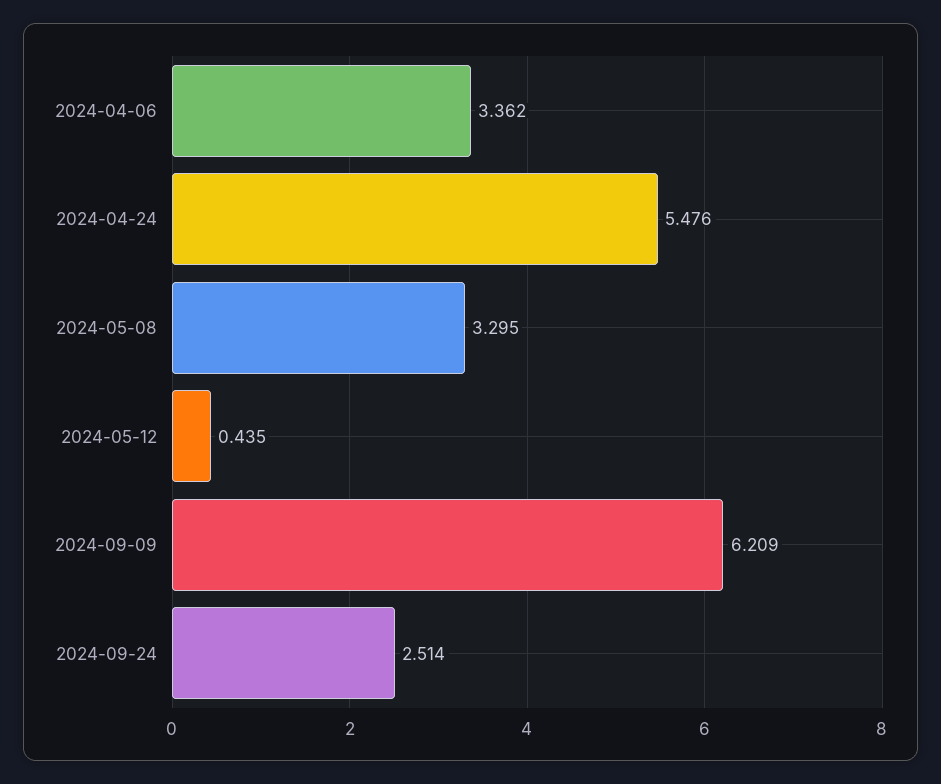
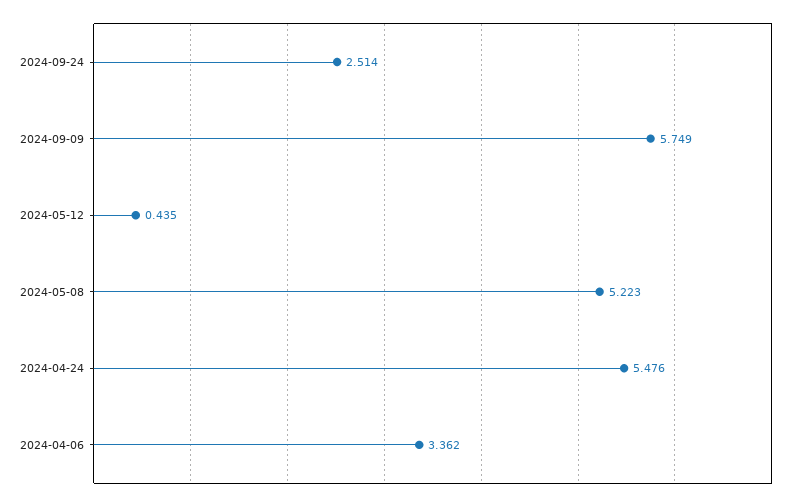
2024-05-08: 3.295 -> 5.223
2024-09-09: 6.209 -> 5.749

